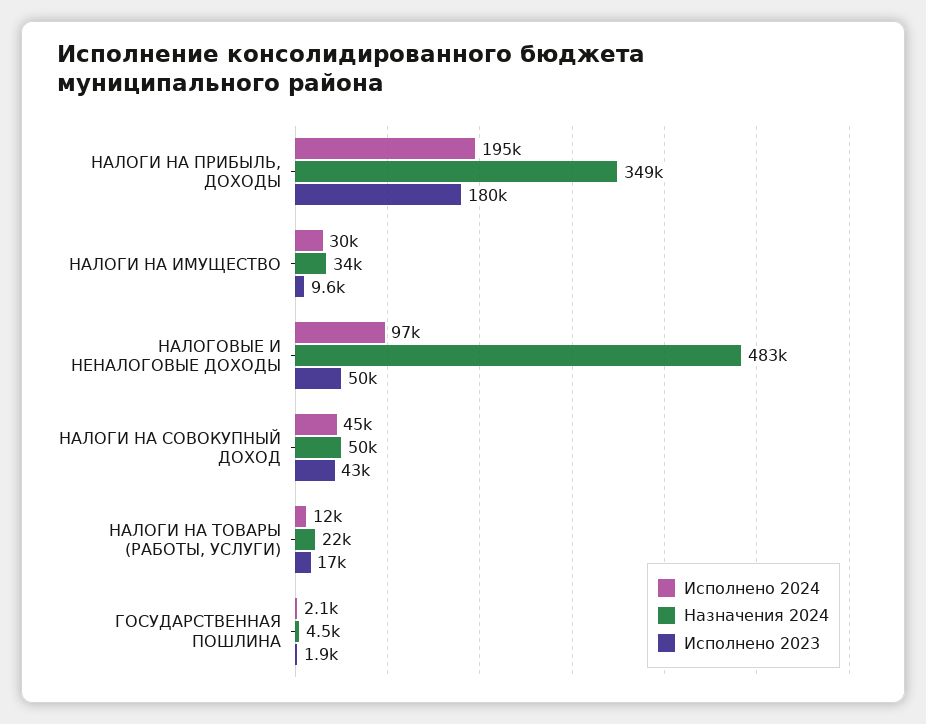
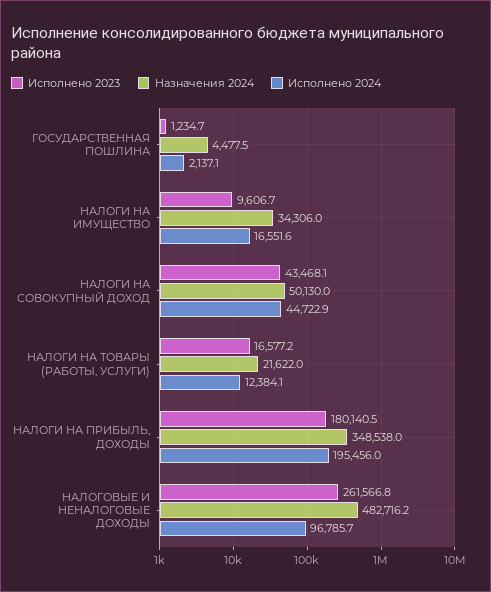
Исполнено 2024, НАЛОГИ НА ИМУЩЕСТВО: 30000 -> 16551.6
Исполнено 2023, НАЛОГОВЫЕ И НЕНАЛОГОВЫЕ ДОХОДЫ: 50000 -> 261566.8
Исполнено 2023, ГОСУДАРСТВЕННАЯ ПОШЛИНА: 1900 -> 1234.7

